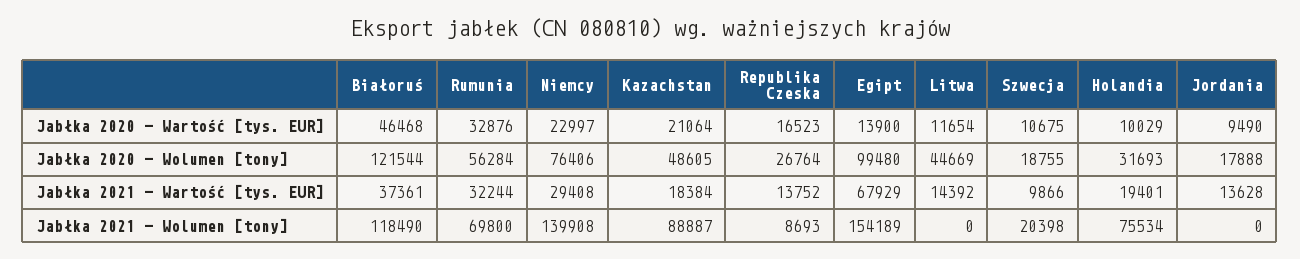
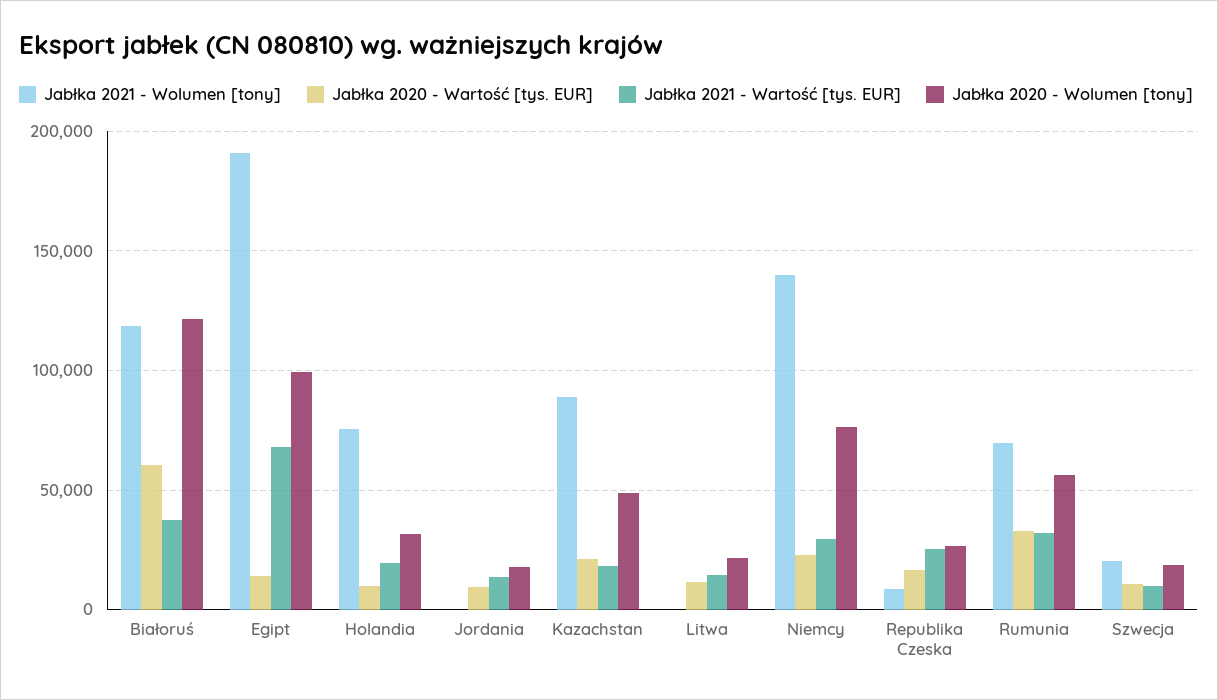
Jabłka 2020 - Wartość [tys. EUR], Białoruś: 46468 -> 60000
Jabłka 2020 - Wolumen [tony], Litwa: 44669 -> 20000
Jabłka 2021 - Wartość [tys. EUR], Republika Czeska: 13752 -> 25000
Jabłka 2021 - Wolumen [tony], Egipt: 154189 -> 190000

